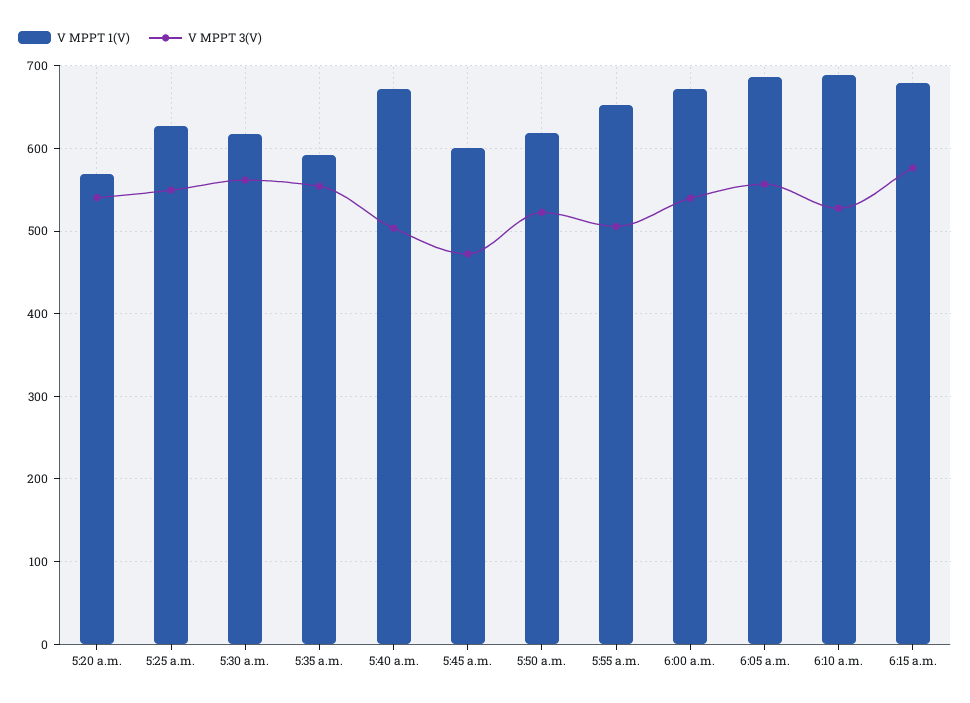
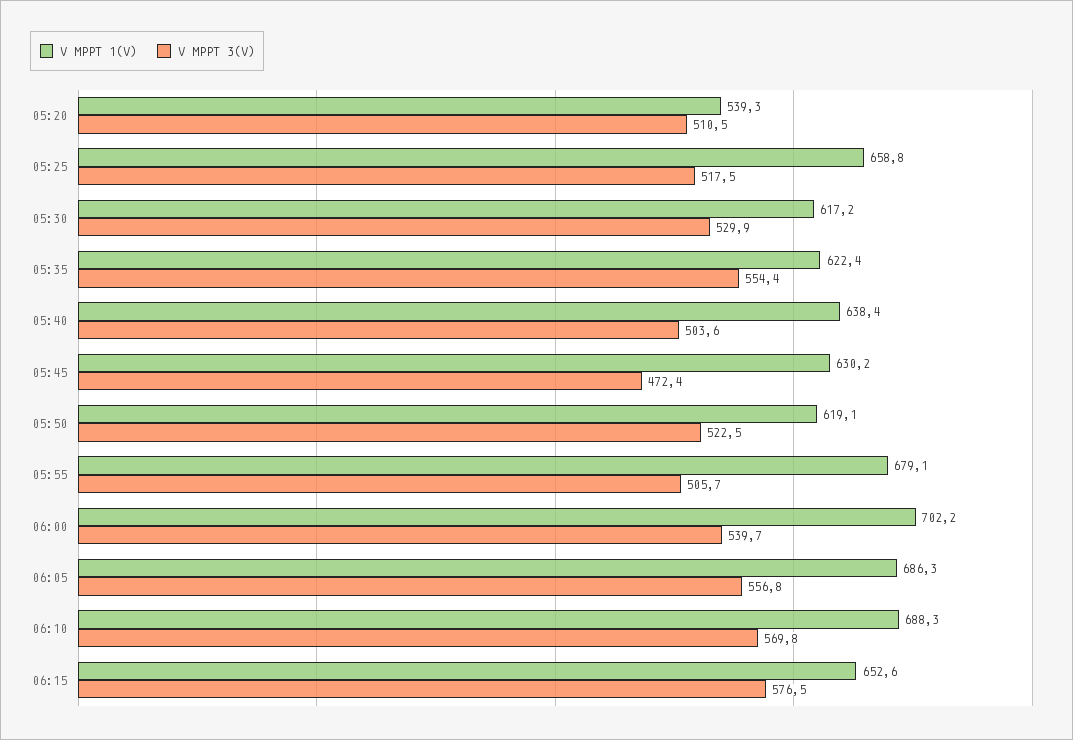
V MPPT 1(V), 5:20 a.m.: 570 -> 539.3
V MPPT 3(V), 5:20 a.m.: 540 -> 510.5
V MPPT 1(V), 5:25 a.m.: 630 -> 658.8
V MPPT 3(V), 5:25 a.m.: 550 -> 517.5
V MPPT 3(V), 5:30 a.m.: 560 -> 529.9
V MPPT 1(V), 5:35 a.m.: 590 -> 622.4
V MPPT 1(V), 5:40 a.m.: 670 -> 638.4
V MPPT 1(V), 5:45 a.m.: 600 -> 630.2
V MPPT 1(V), 5:55 a.m.: 650 -> 679.1
V MPPT 1(V), 6:00 a.m.: 670 -> 702.2
V MPPT 3(V), 6:10 a.m.: 530 -> 569.8
V MPPT 1(V), 6:15 a.m.: 680 -> 652.6

